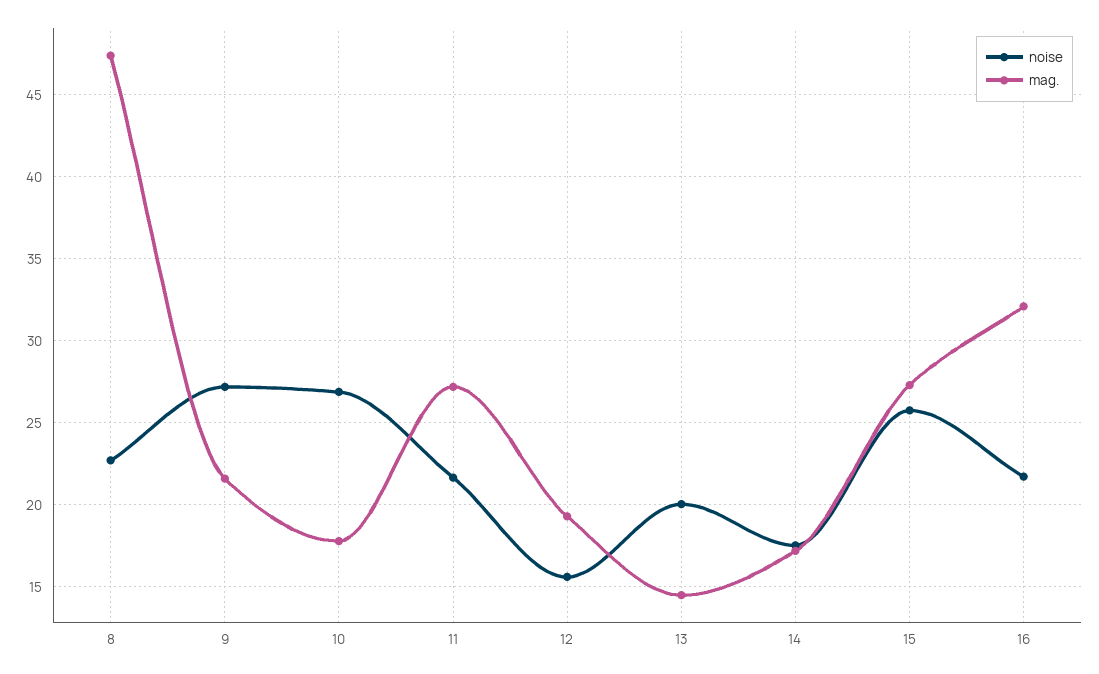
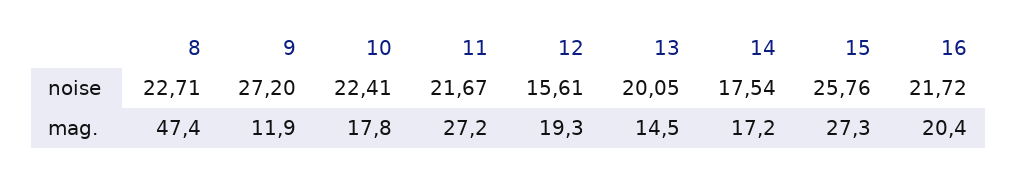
mag., 9: 21.5 -> 11.9
noise, 10: 27 -> 22.41
mag., 16: 32 -> 20.4

